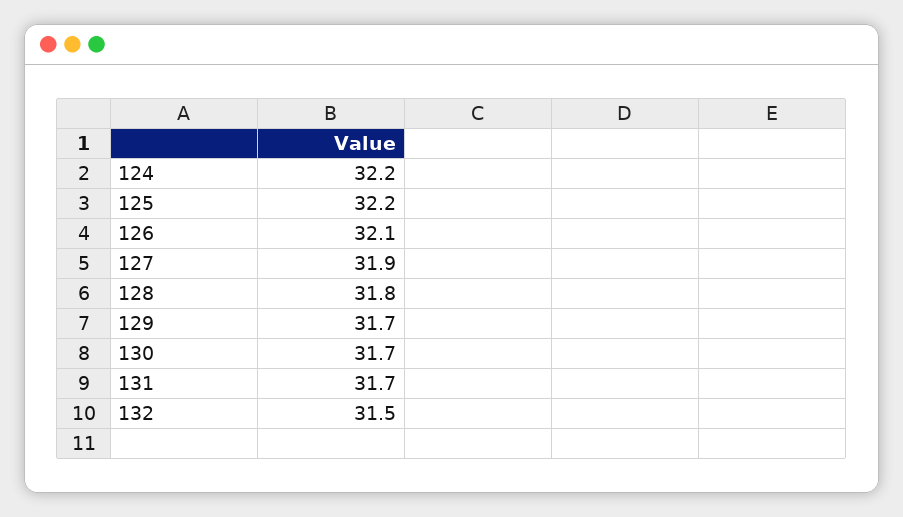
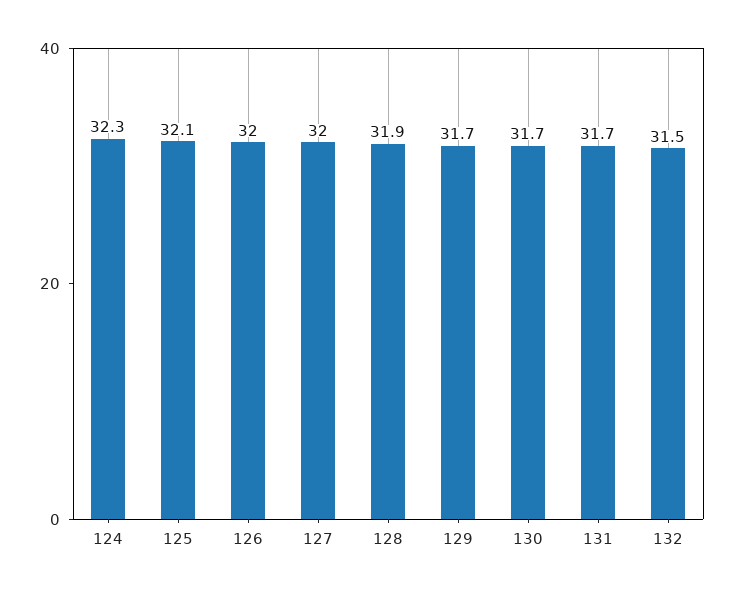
124: 32.2 -> 32.3
125: 32.2 -> 32.1
126: 32.1 -> 32
127: 31.9 -> 32
128: 31.8 -> 31.9

